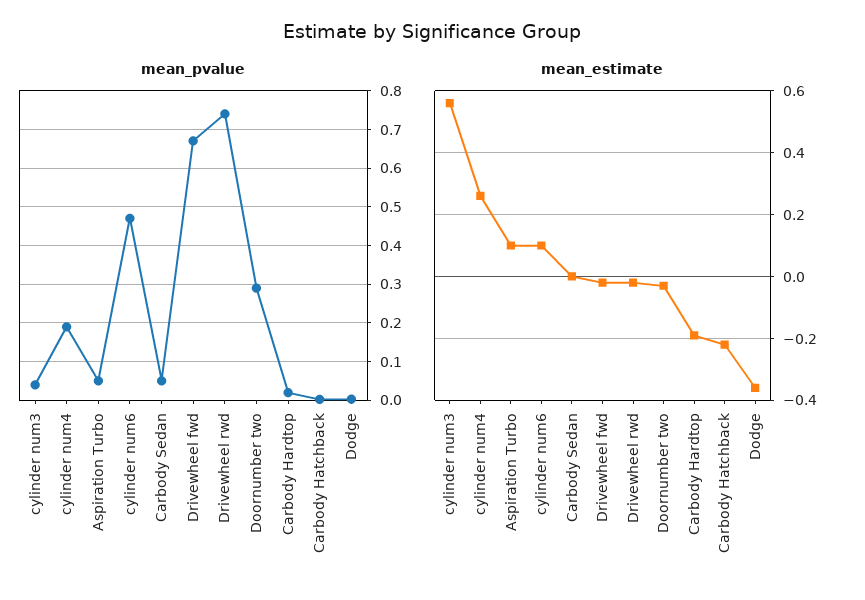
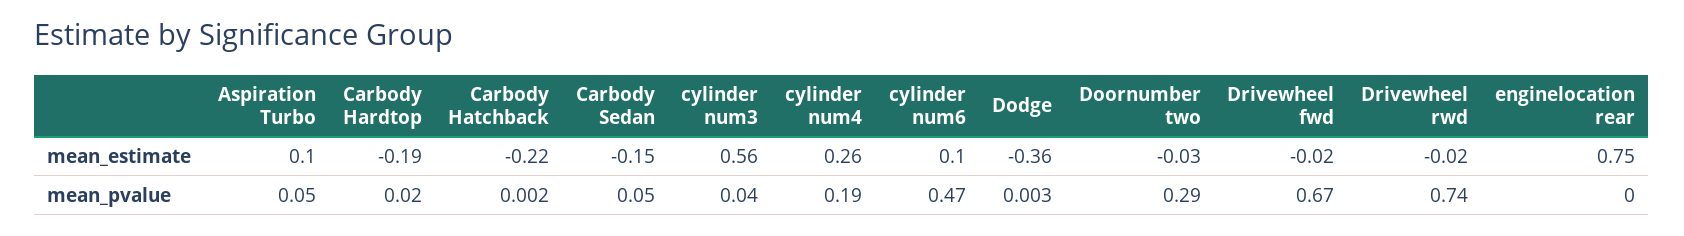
mean_estimate, Carbody Sedan: 0 -> -0.15
mean_estimate, enginelocation rear: none -> 0.75
mean_pvalue, enginelocation rear: none -> 0

